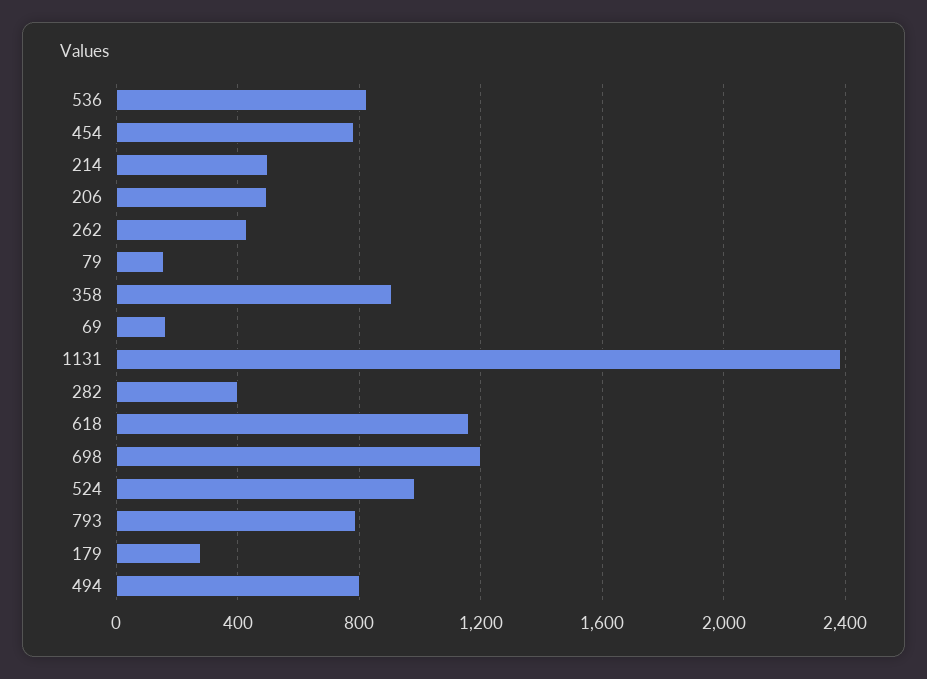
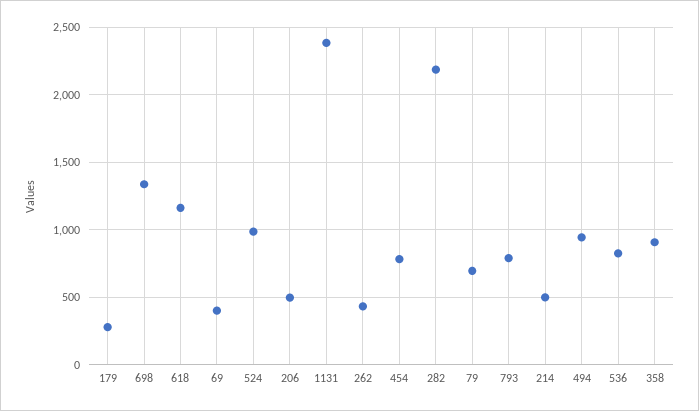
79: 150 -> 700
69: 150 -> 400
282: 400 -> 2200
698: 1200 -> 1350
494: 800 -> 950

